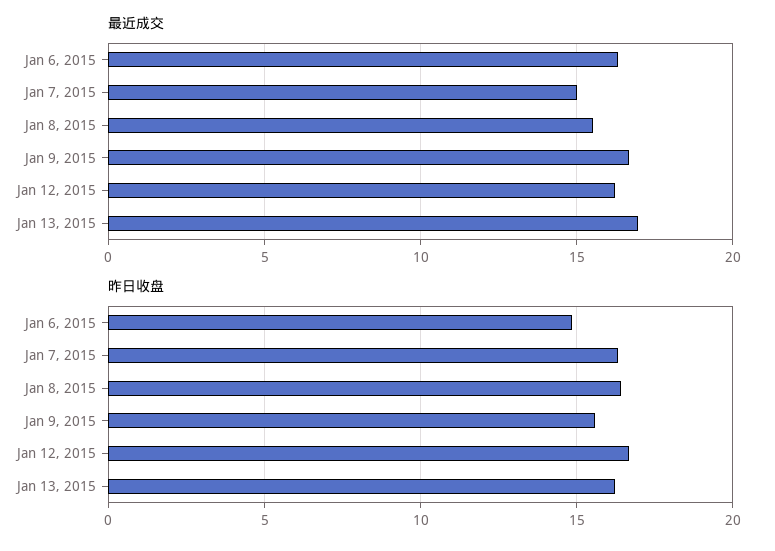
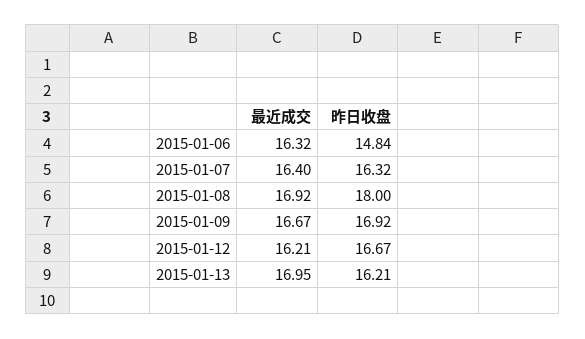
最近成交, Jan 7, 2015: 15 -> 16.4
最近成交, Jan 8, 2015: 15.5 -> 16.92
昨日收盘, Jan 8, 2015: 16.5 -> 18
昨日收盘, Jan 9, 2015: 15.5 -> 16.92

